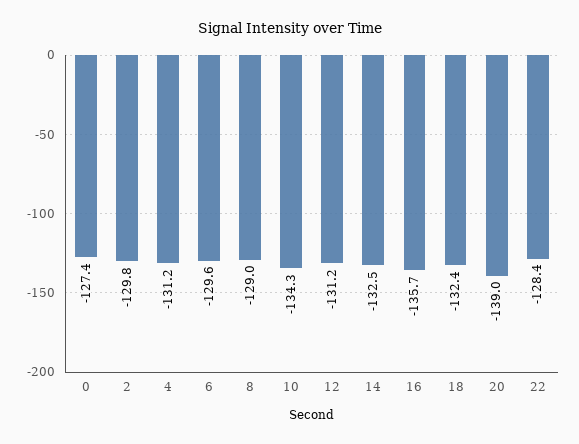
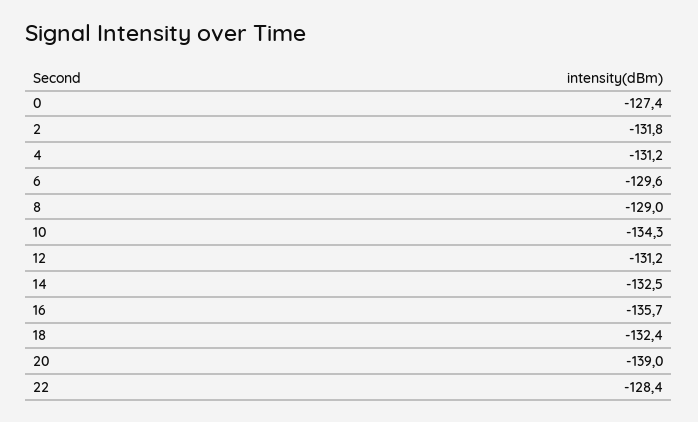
2: -129.8 -> -131.8

